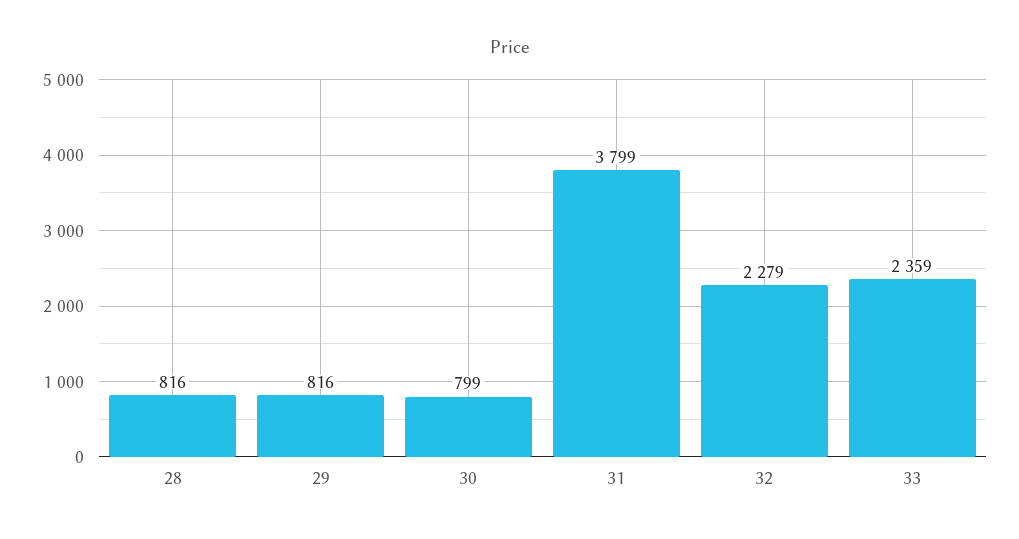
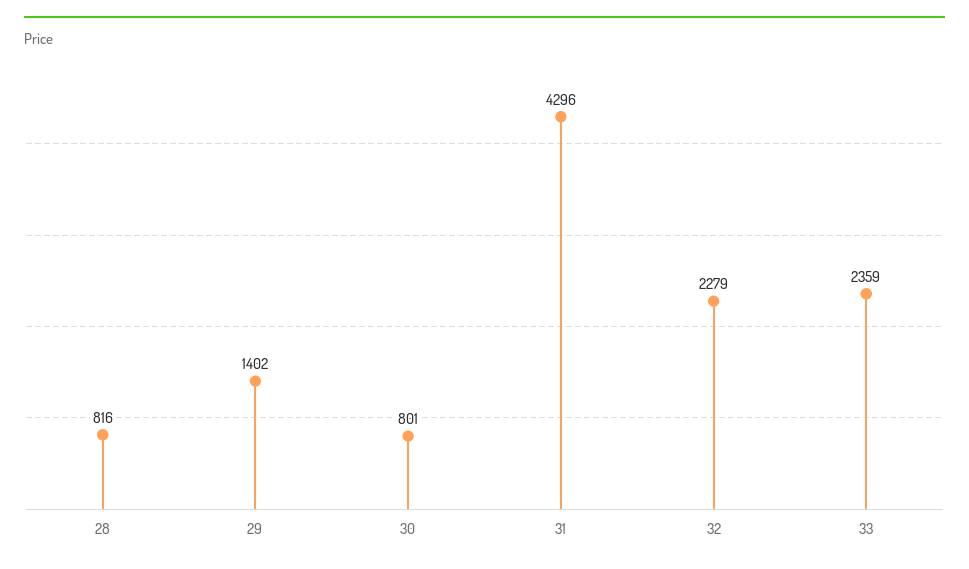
29: 816 -> 1402
30: 799 -> 801
31: 3799 -> 4296

